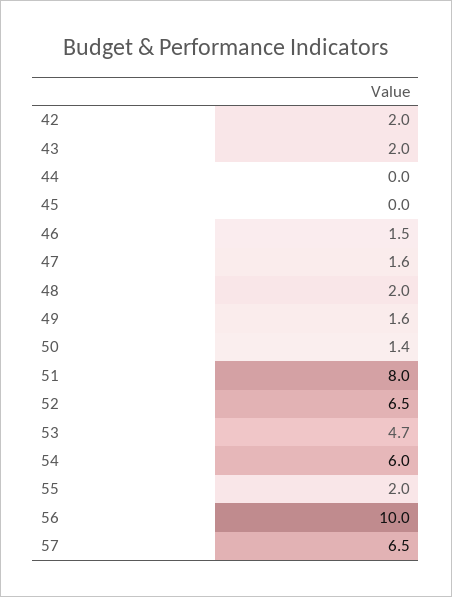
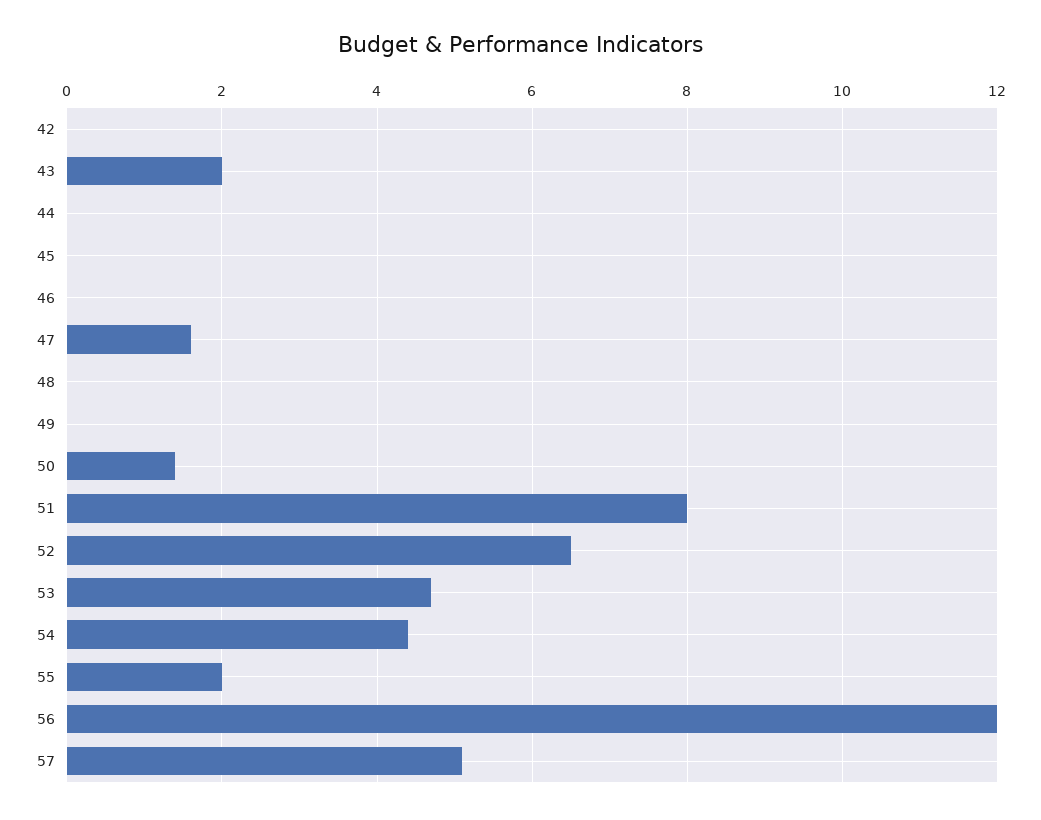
42: 2 -> 0
46: 1.5 -> 0
48: 2 -> 0
49: 1.6 -> 0
54: 6 -> 4.5
56: 10 -> 12
57: 6.5 -> 5

